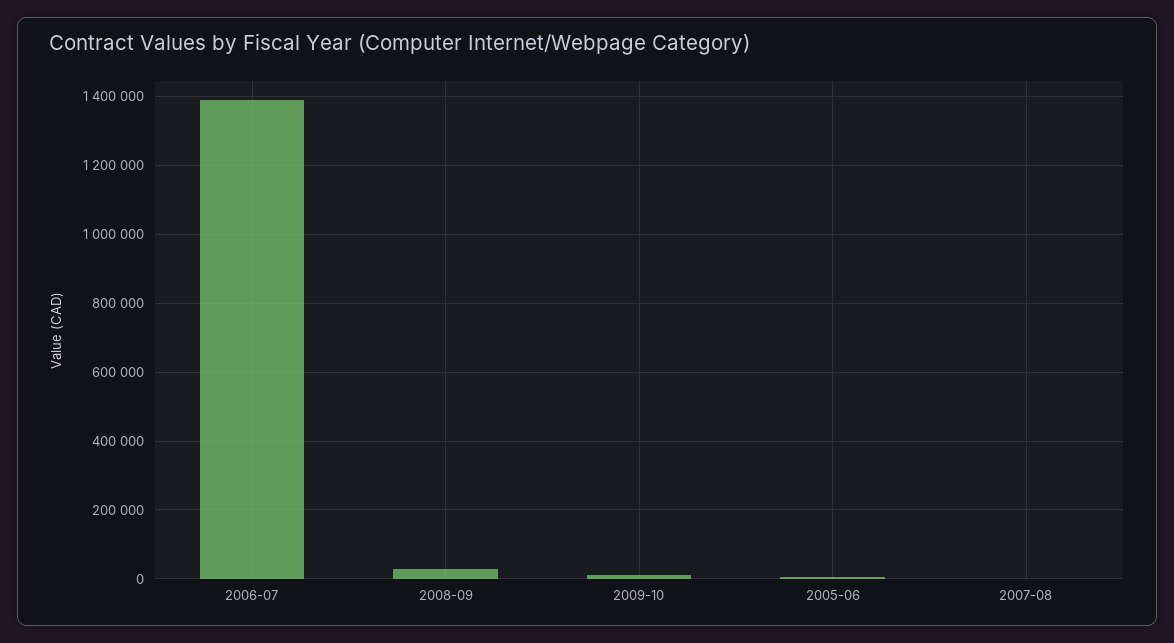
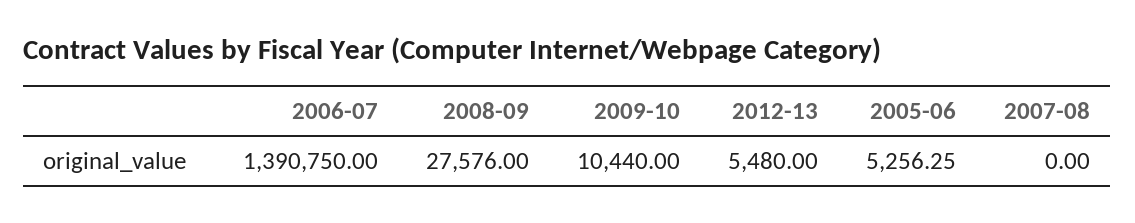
2012-13: none -> 5480

